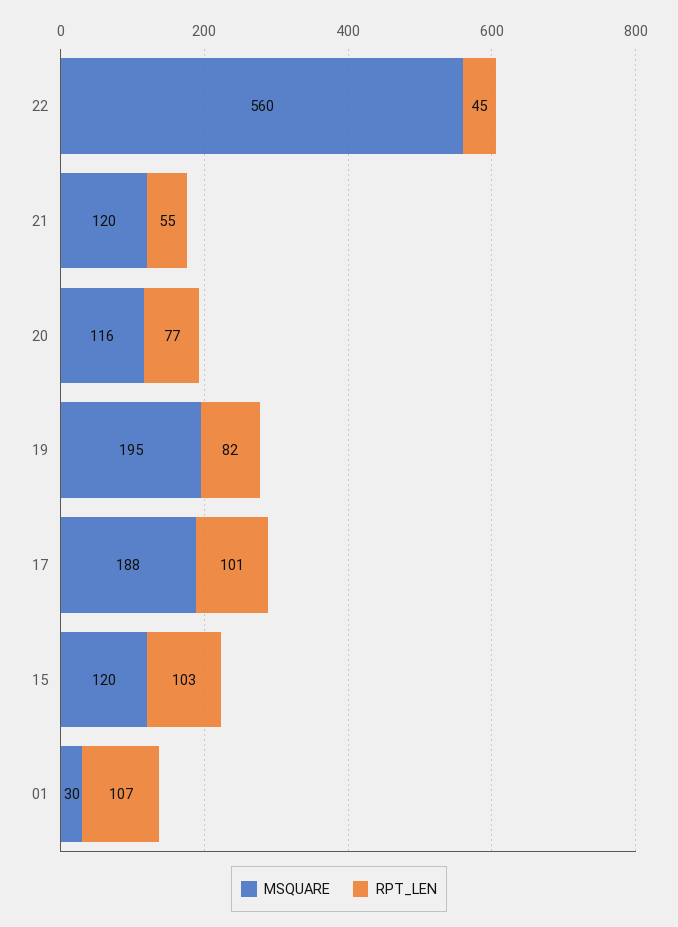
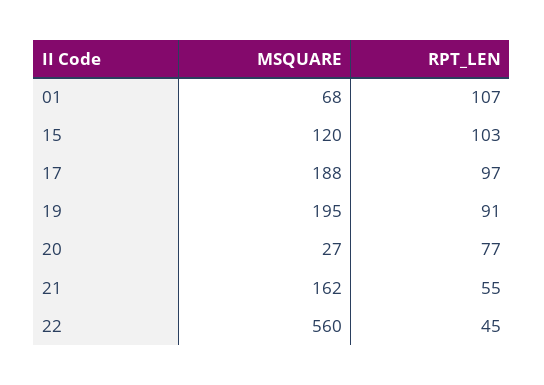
MSQUARE, 21: 120 -> 162
MSQUARE, 20: 116 -> 27
RPT_LEN, 19: 82 -> 91
RPT_LEN, 17: 101 -> 97
MSQUARE, 01: 30 -> 68

